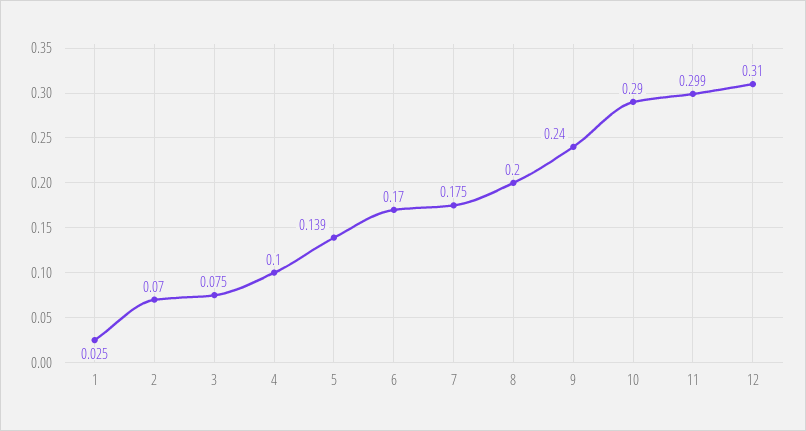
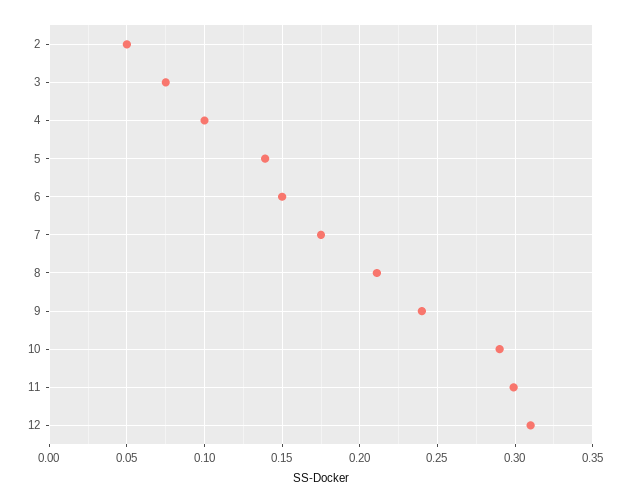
1: 0.025 -> none
2: 0.07 -> 0.05
6: 0.17 -> 0.15
8: 0.2 -> 0.21

